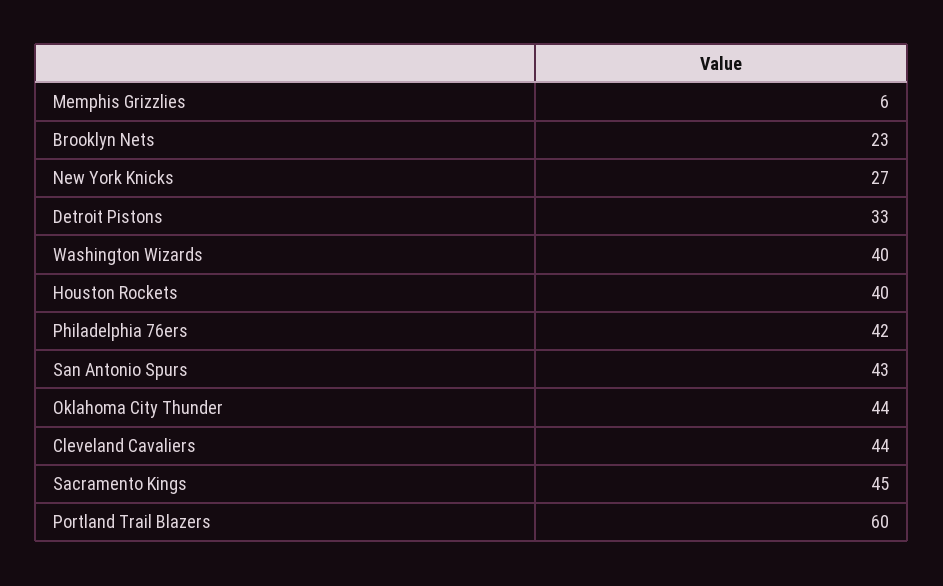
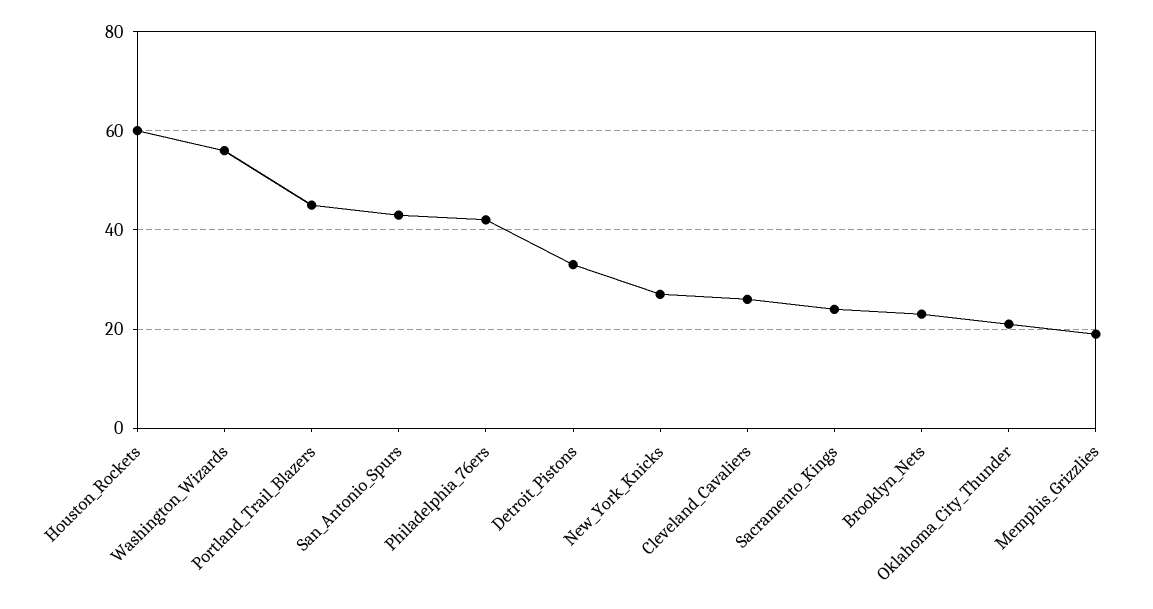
Memphis Grizzlies: 6 -> 20
Washington Wizards: 40 -> 55
Houston Rockets: 40 -> 60
Oklahoma City Thunder: 44 -> 20
Cleveland Cavaliers: 44 -> 25
Sacramento Kings: 45 -> 25
Portland Trail Blazers: 60 -> 45

